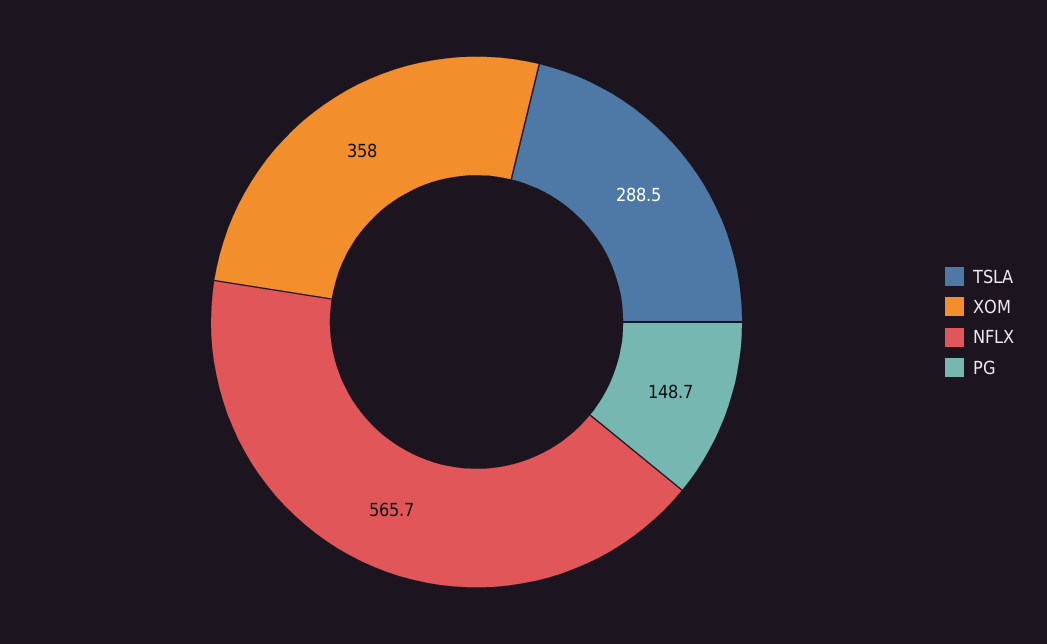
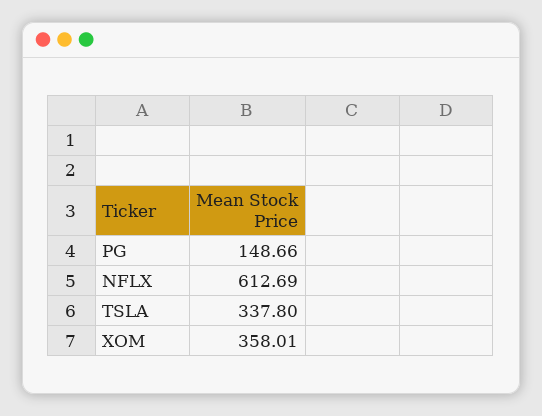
TSLA: 288.5 -> 337.8
NFLX: 565.7 -> 612.69

